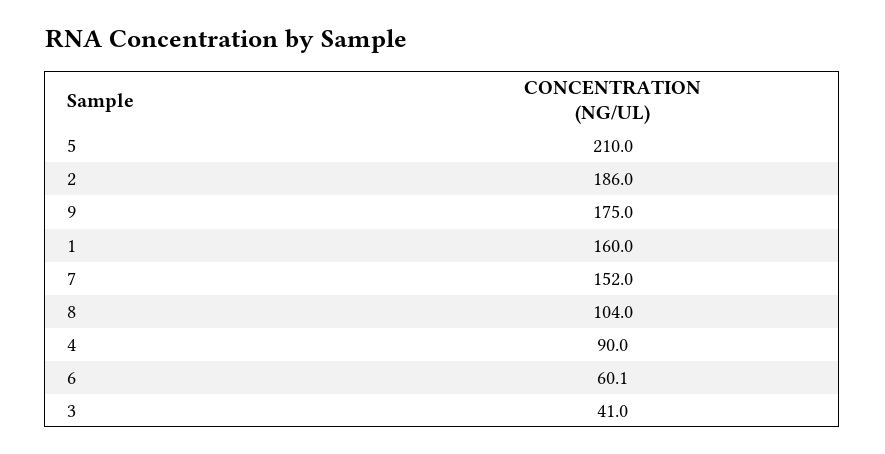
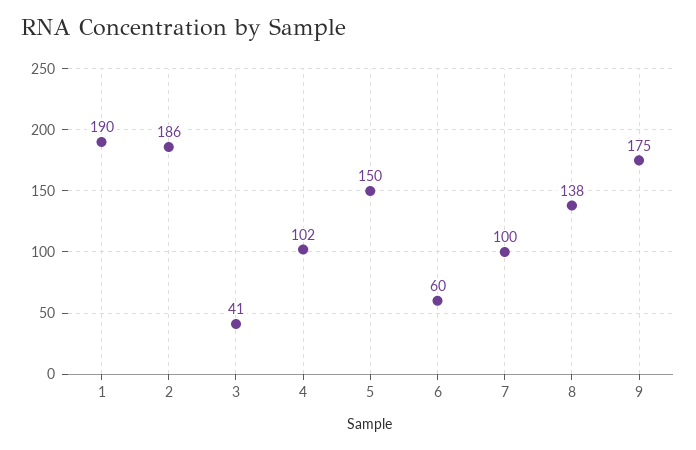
5: 210 -> 150
1: 160 -> 190
7: 152 -> 100
8: 104 -> 138
4: 90 -> 102

